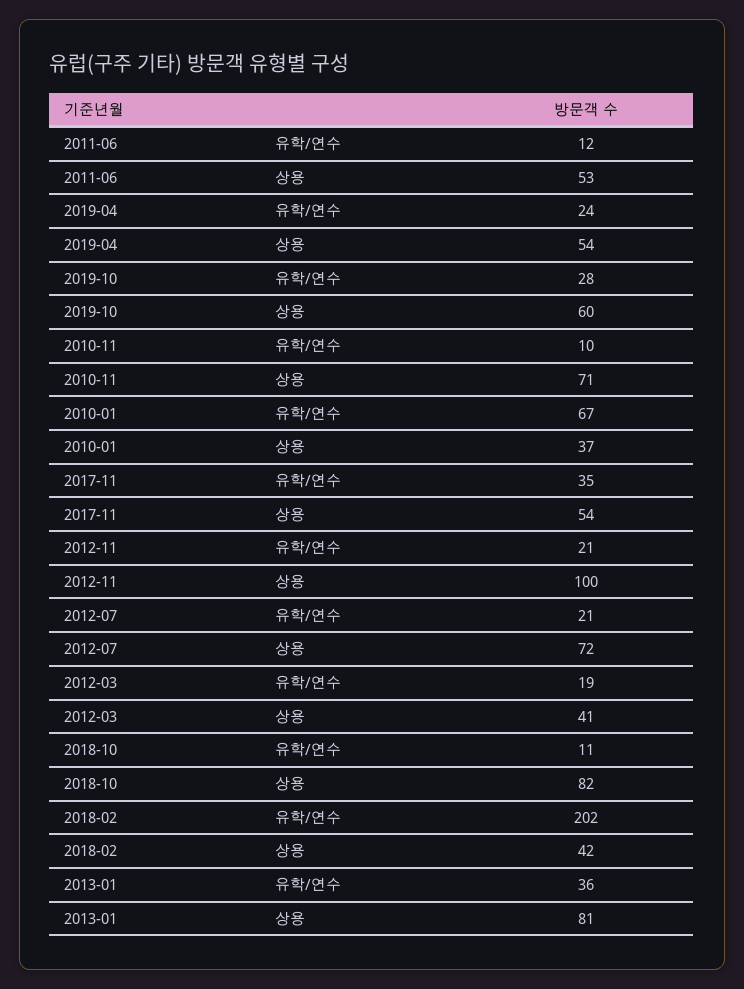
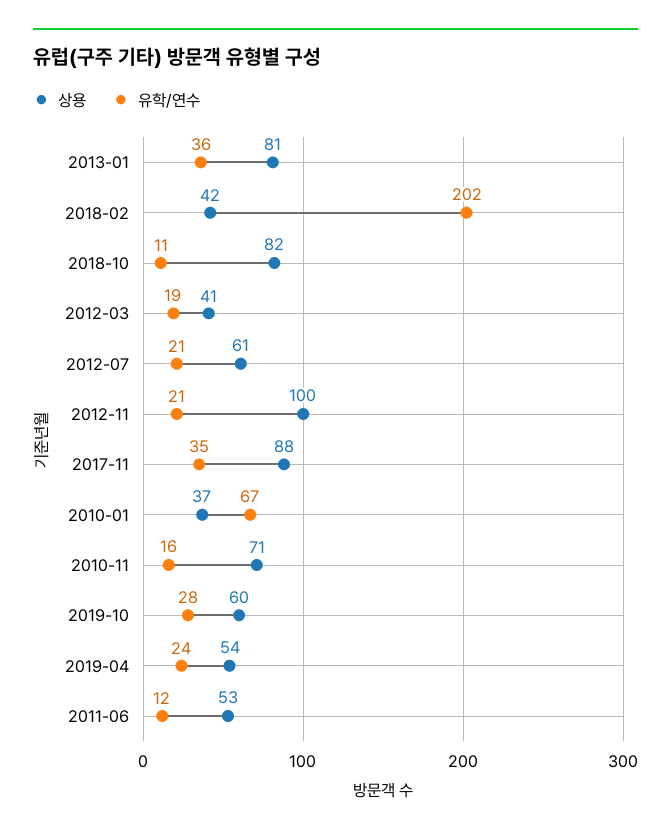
유학/연수, 2010-11: 10 -> 16
상용, 2017-11: 54 -> 88
상용, 2012-07: 72 -> 61

